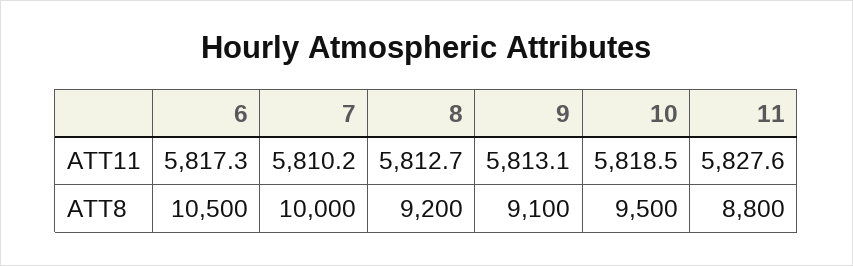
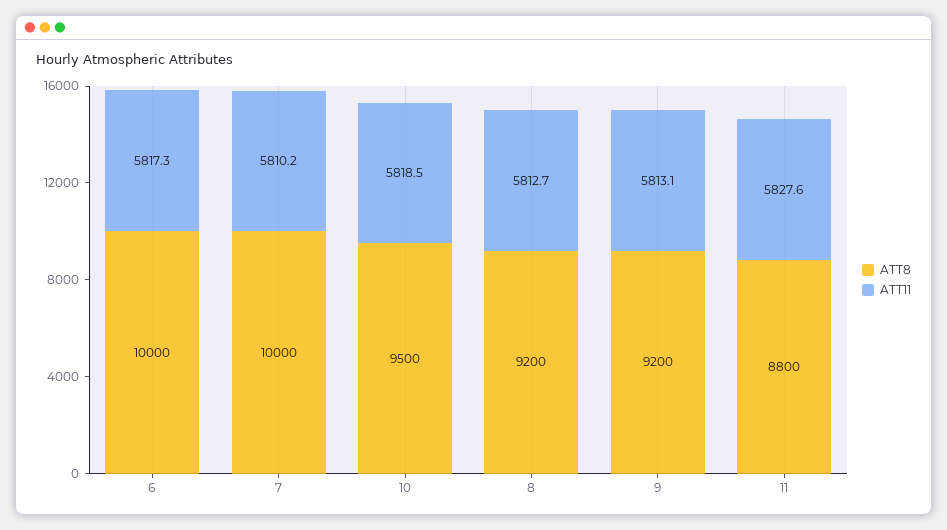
ATT8, 6: 10500 -> 10000
ATT8, 9: 9100 -> 9200

